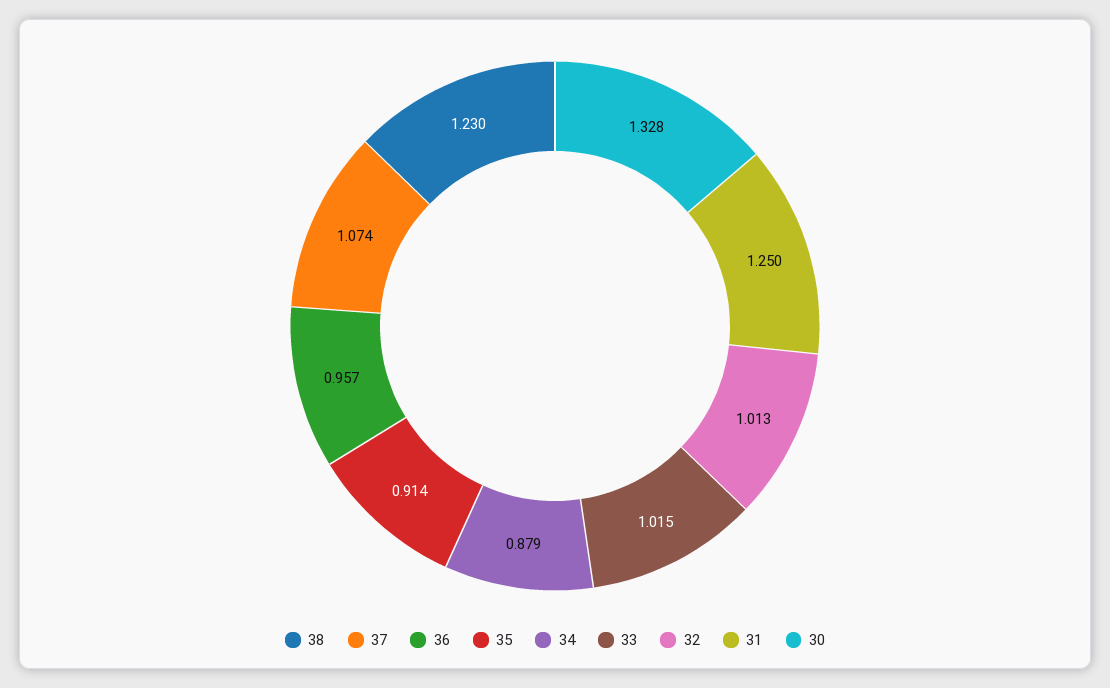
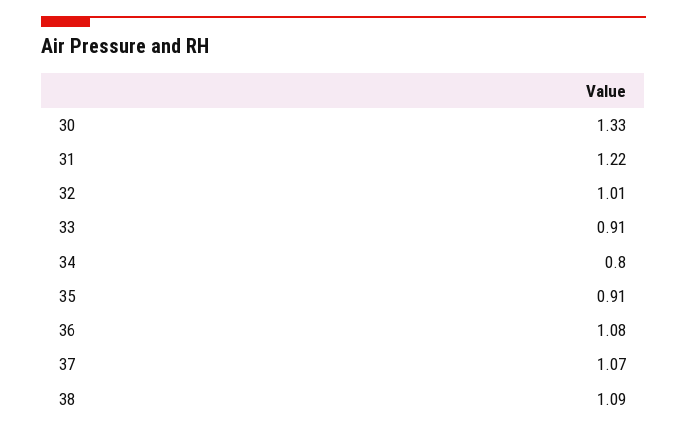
38: 1.23 -> 1.09
36: 0.957 -> 1.08
34: 0.879 -> 0.8
33: 1.015 -> 0.91
31: 1.25 -> 1.22

